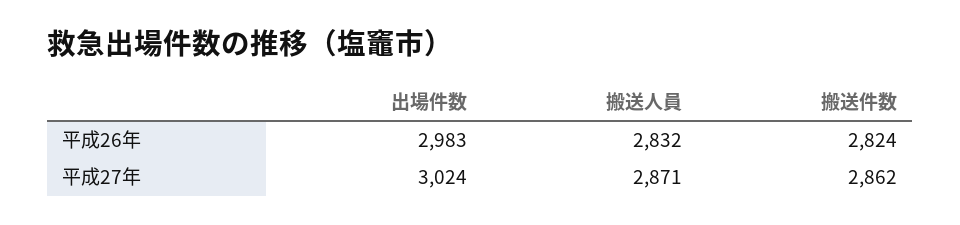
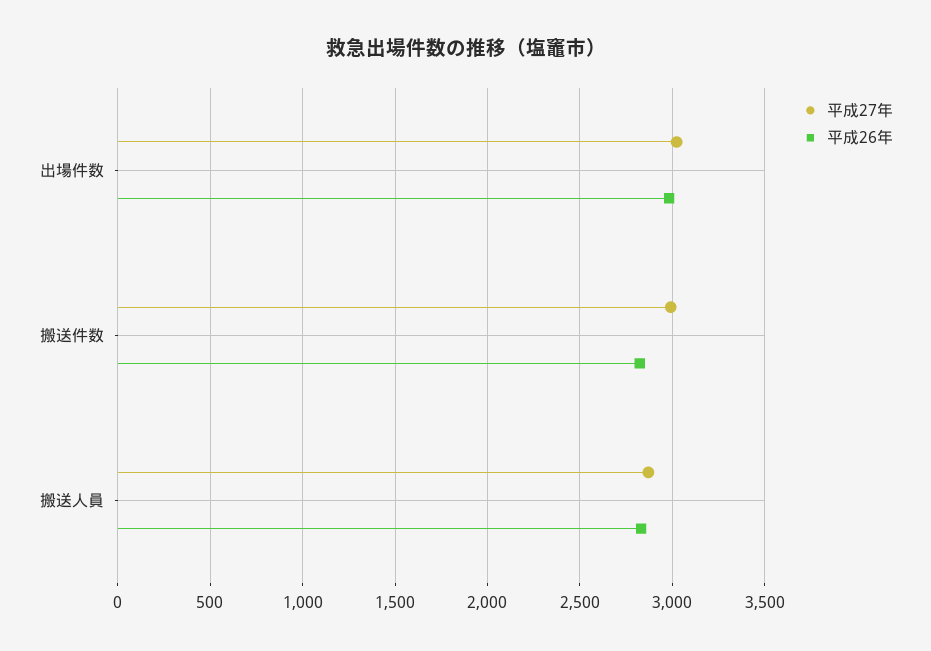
平成27年, 搬送件数: 2862 -> 3000

